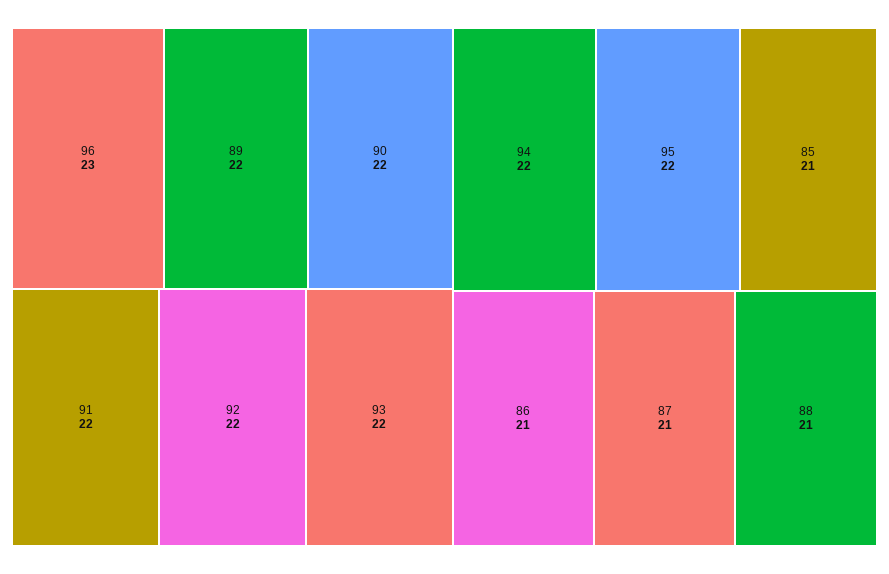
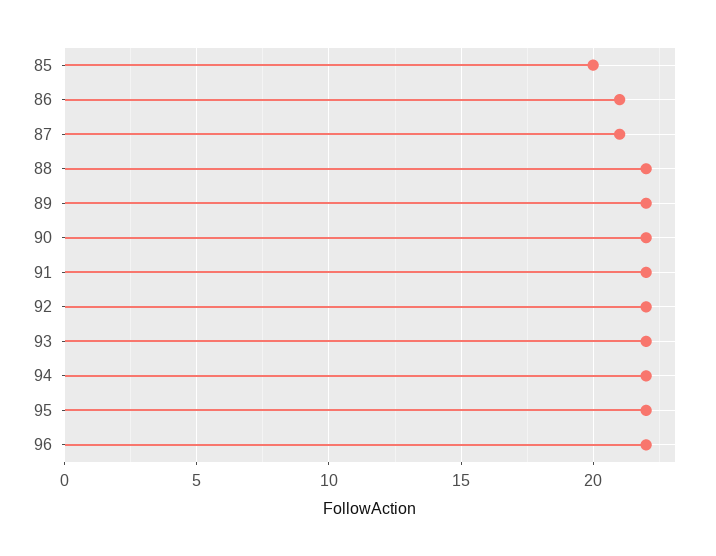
96: 23 -> 22
85: 21 -> 20
88: 21 -> 22

